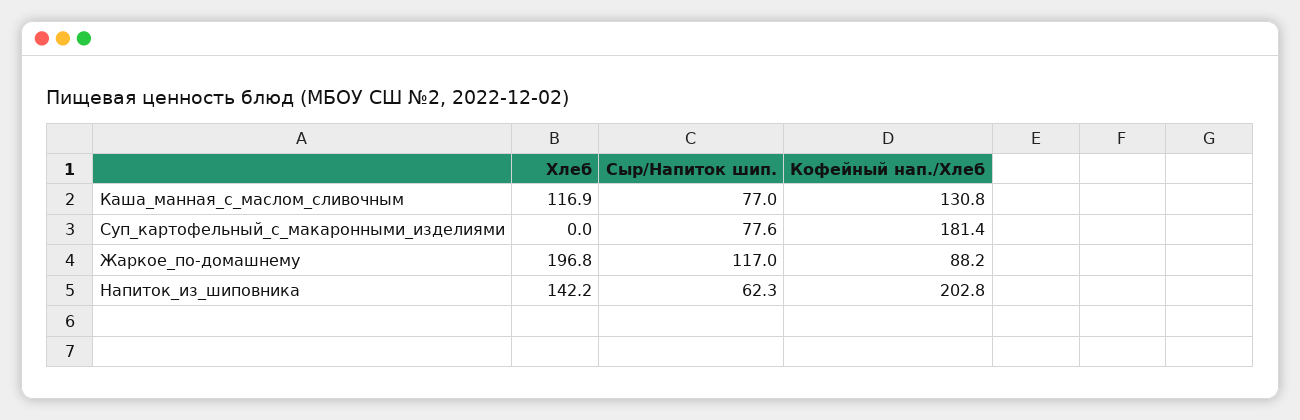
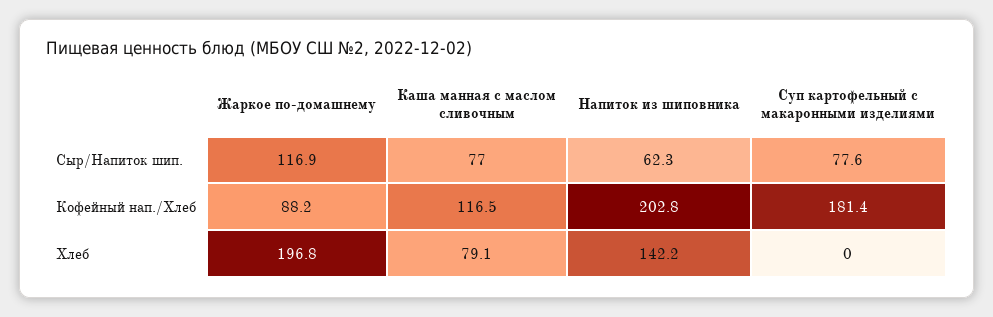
Хлеб, Каша_манная_с_маслом_сливочным: 116.9 -> 79.1
Кофейный нап./Хлеб, Каша_манная_с_маслом_сливочным: 130.8 -> 116.5
Сыр/Напиток шип., Жаркое_по-домашнему: 117 -> 116.9

